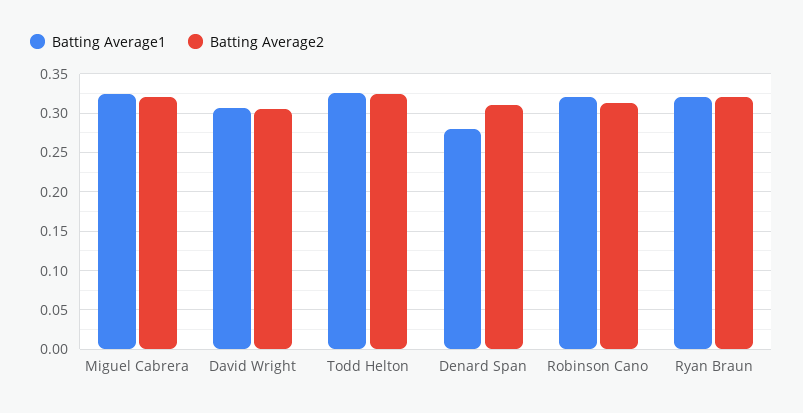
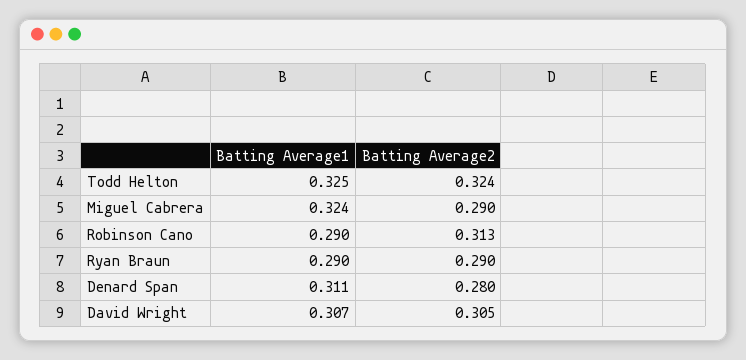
Batting Average2, Miguel Cabrera: 0.32 -> 0.29
Batting Average1, Denard Span: 0.28 -> 0.311
Batting Average2, Denard Span: 0.31 -> 0.28
Batting Average1, Robinson Cano: 0.32 -> 0.29
Batting Average1, Ryan Braun: 0.32 -> 0.29
Batting Average2, Ryan Braun: 0.32 -> 0.29

